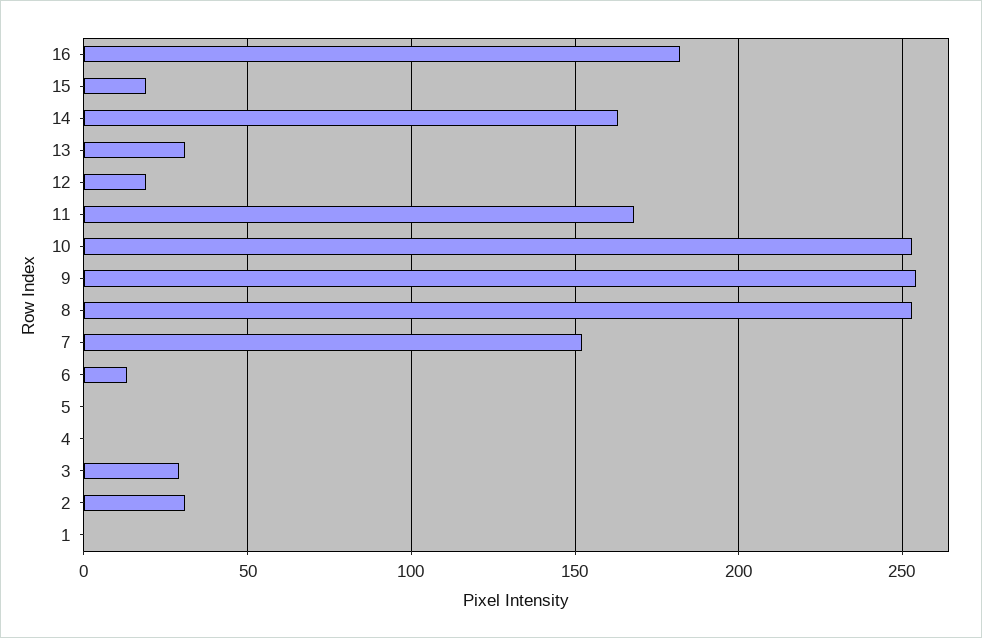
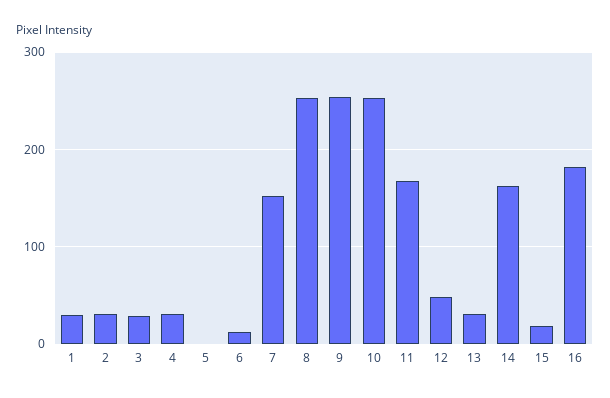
12: 20 -> 50
4: 0 -> 30
1: 0 -> 30

